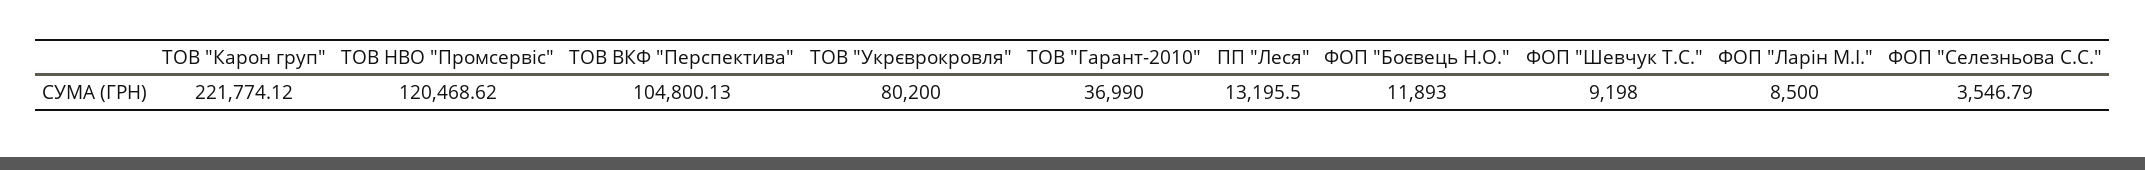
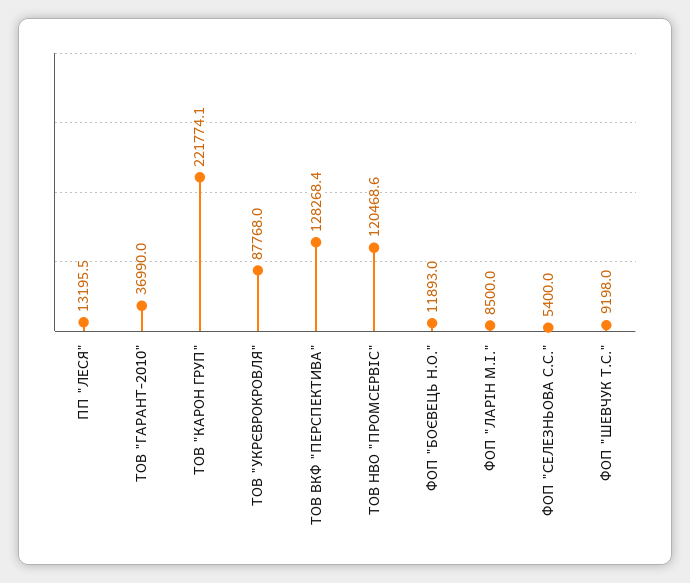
ТОВ ВКФ "Перспектива": 104800.13 -> 128268.4
ТОВ "Укрєврокровля": 80200 -> 87768
ФОП "Селезньова С.С.": 3546.79 -> 5400

